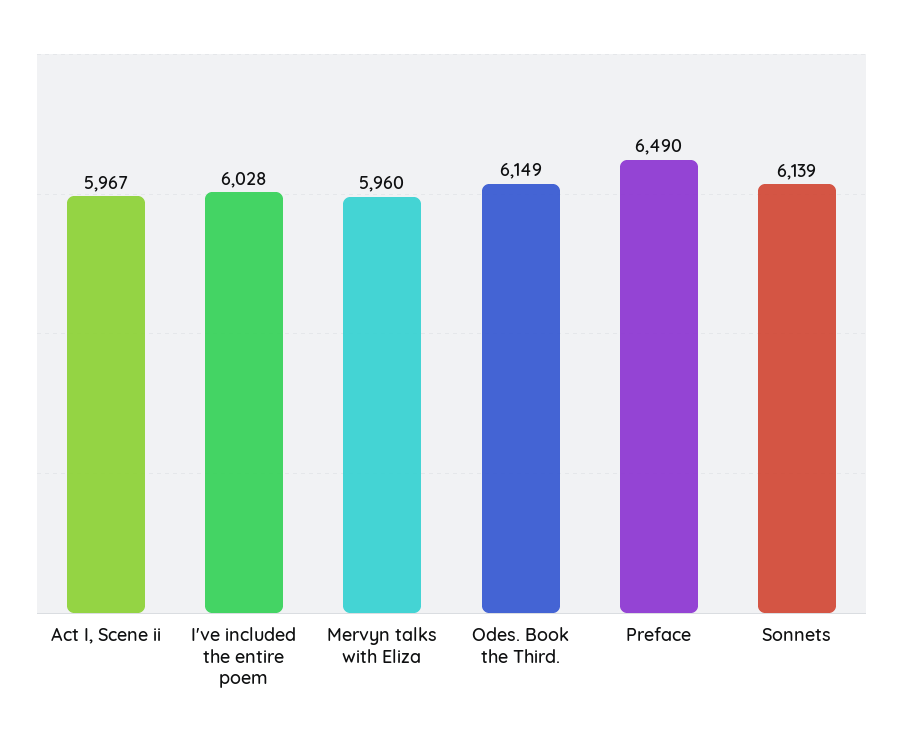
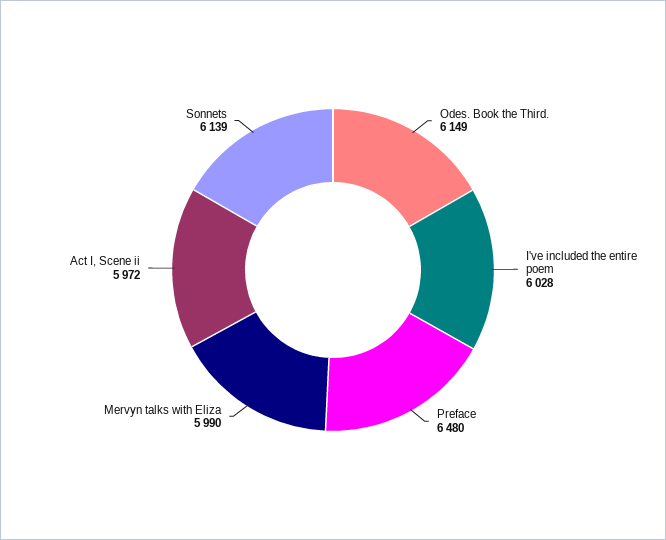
Act I, Scene ii: 5967 -> 5972
Mervyn talks with Eliza: 5960 -> 5990
Preface: 6490 -> 6480

